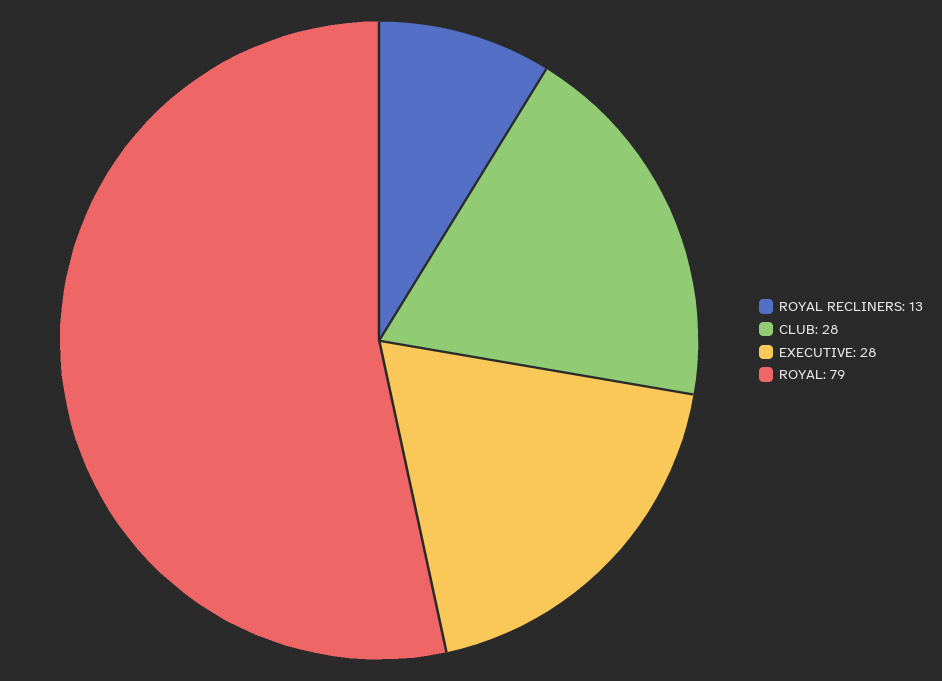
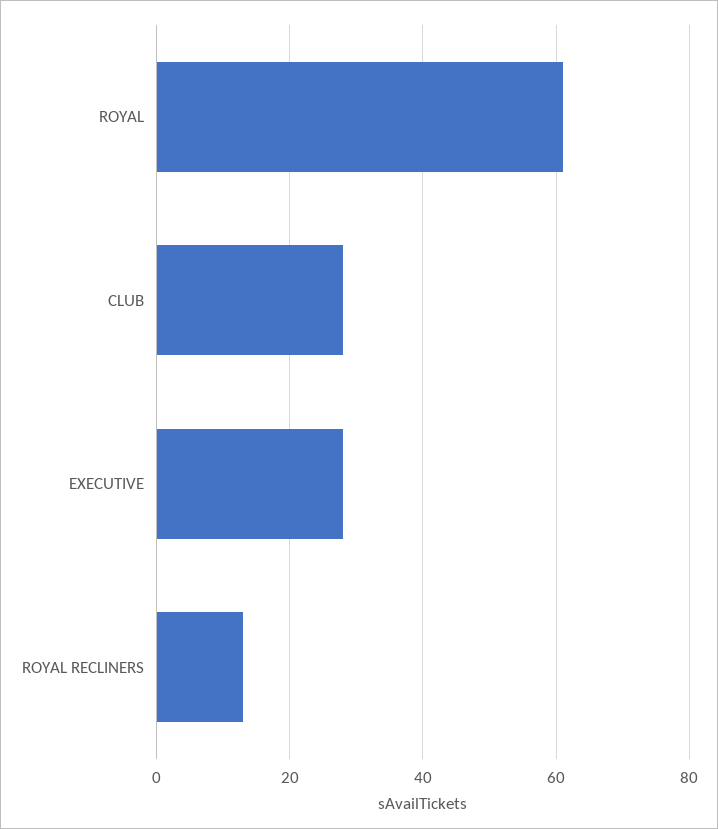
ROYAL: 79 -> 60

